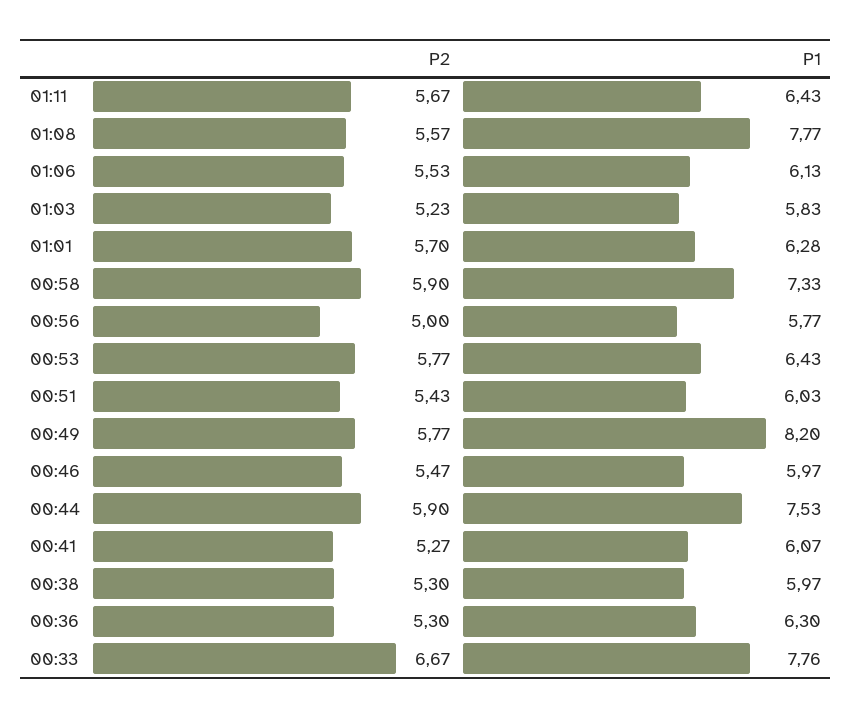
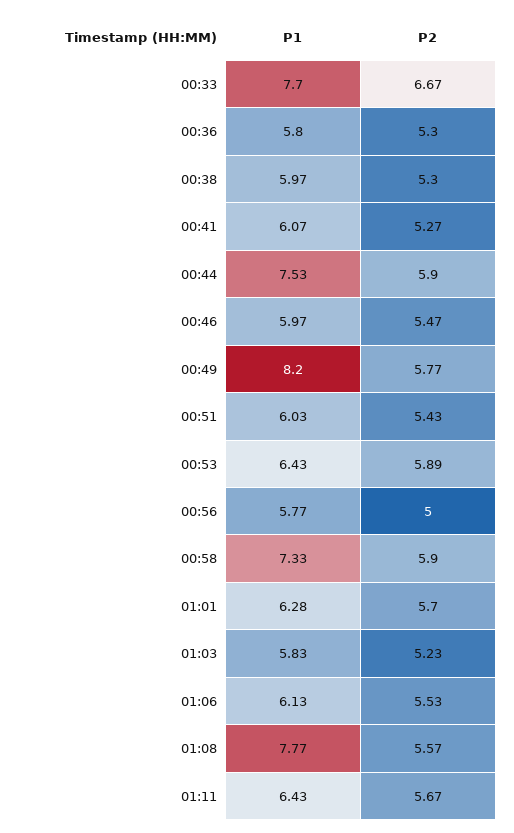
P2, 00:53: 5.77 -> 5.89
P1, 00:36: 6.3 -> 5.8
P1, 00:33: 7.76 -> 7.7

